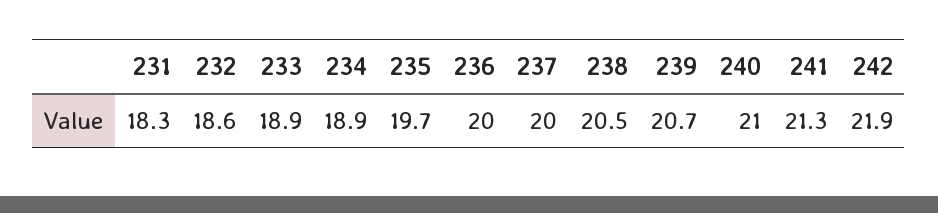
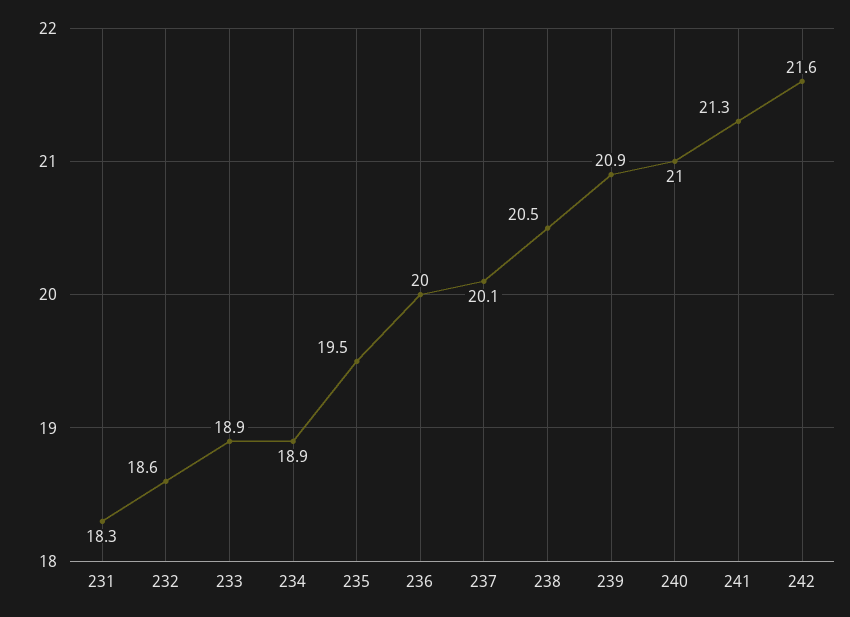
235: 19.7 -> 19.5
237: 20 -> 20.1
239: 20.7 -> 20.9
242: 21.9 -> 21.6

